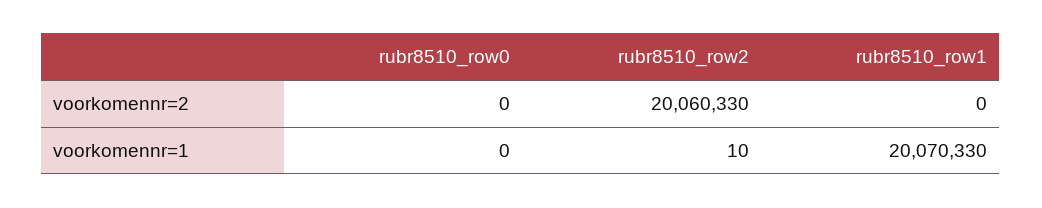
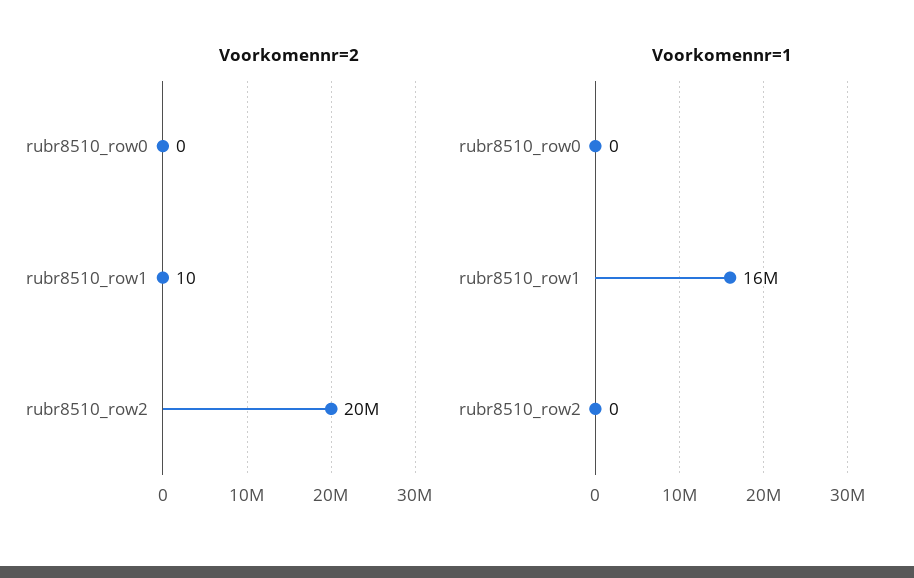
voorkomennr=2, rubr8510_row1: 0 -> 10
voorkomennr=1, rubr8510_row2: 10 -> 0
voorkomennr=1, rubr8510_row1: 20070330 -> 16000000

